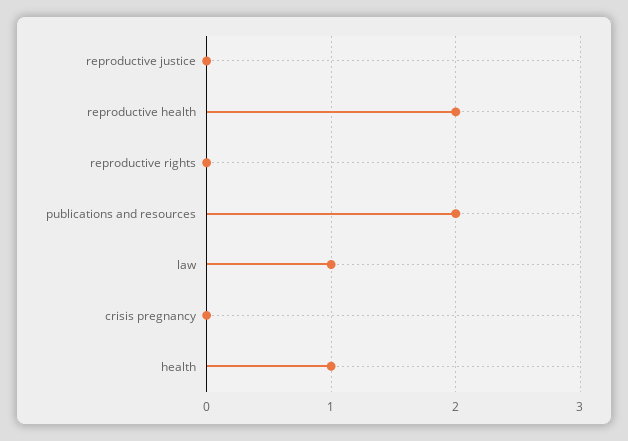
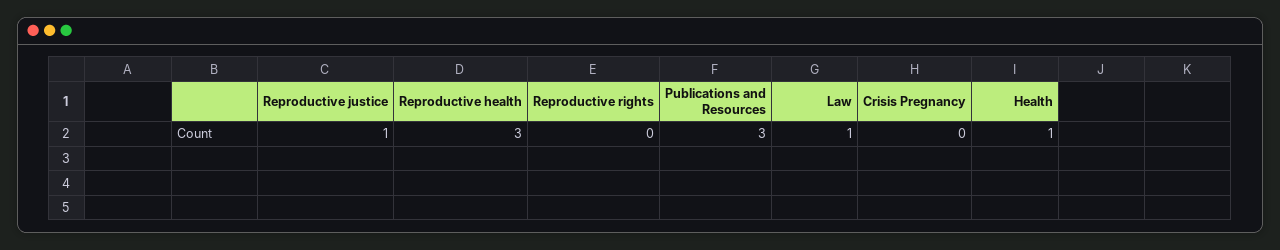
reproductive justice: 0 -> 1
reproductive health: 2 -> 3
publications and resources: 2 -> 3

